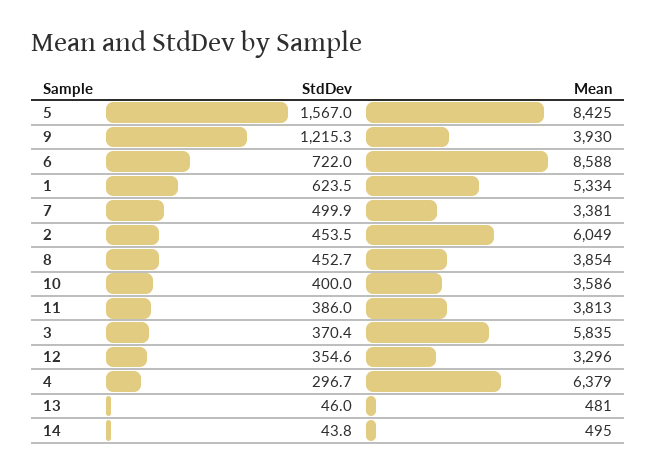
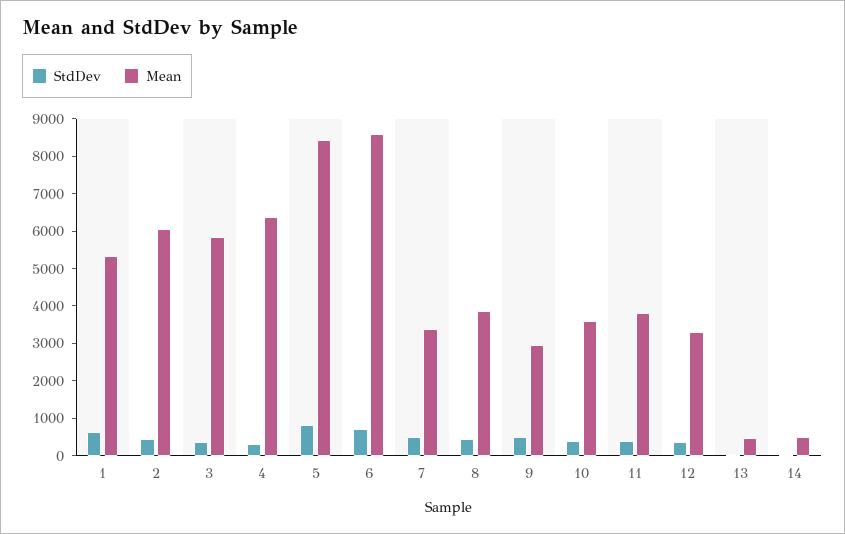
StdDev, 5: 1567 -> 750
StdDev, 9: 1215.3 -> 500
Mean, 9: 3930 -> 3000

